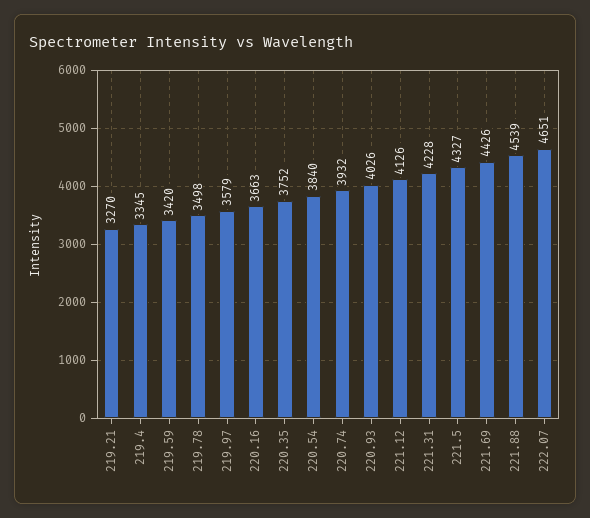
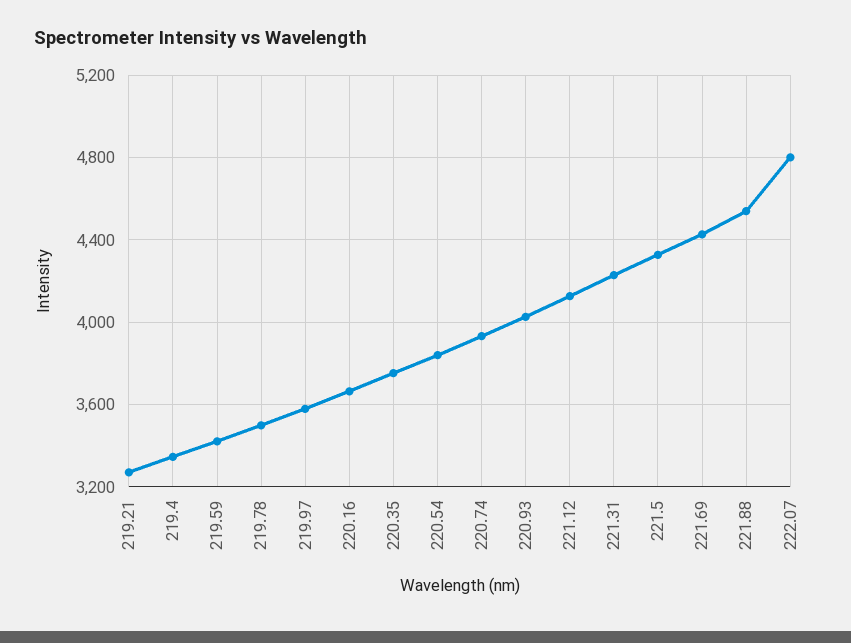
222.07: 4651 -> 4800

